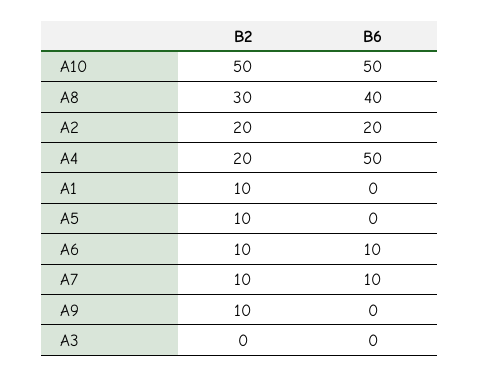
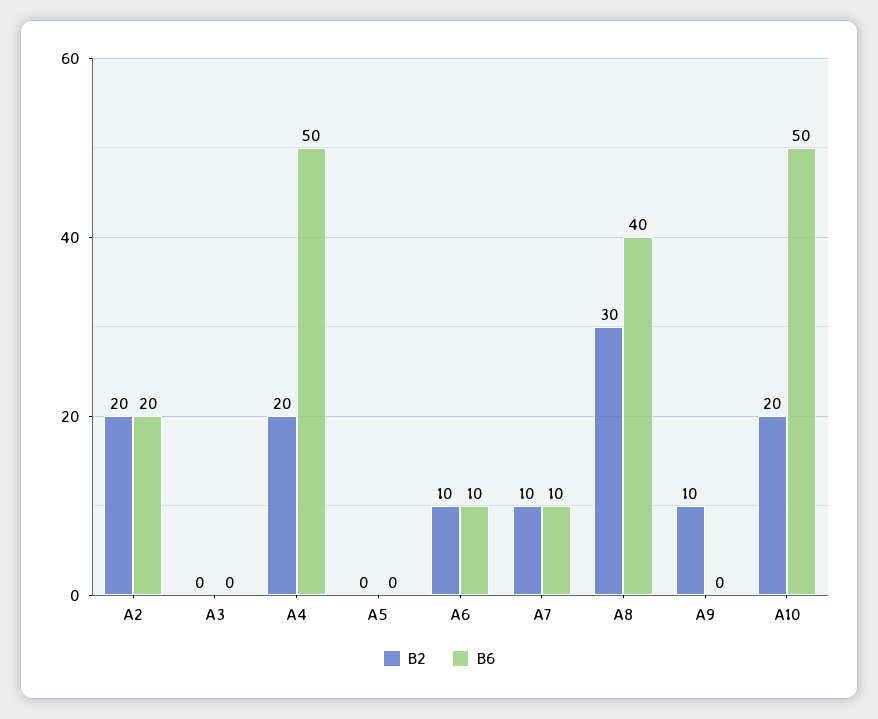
B2, A10: 50 -> 20
B2, A1: 10 -> none
B6, A1: 0 -> none
B2, A5: 10 -> 0

